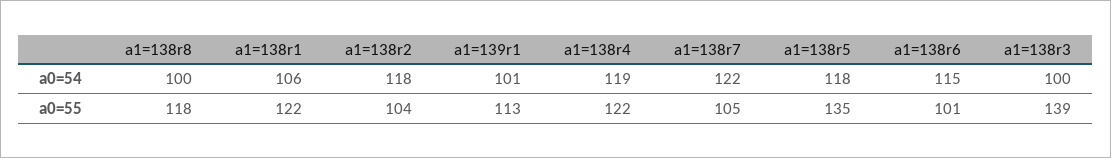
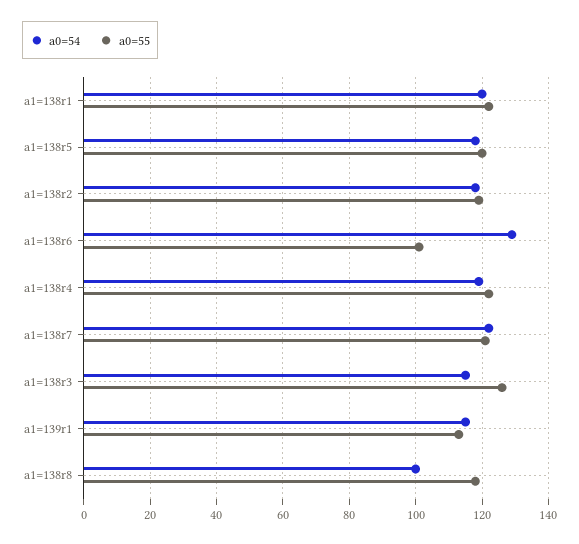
a0=54, a1=138r1: 106 -> 120
a0=54, a1=139r1: 101 -> 115
a0=54, a1=138r6: 115 -> 130
a0=54, a1=138r3: 100 -> 115
a0=55, a1=138r2: 104 -> 120
a0=55, a1=138r7: 105 -> 120
a0=55, a1=138r5: 135 -> 120
a0=55, a1=138r3: 139 -> 125

